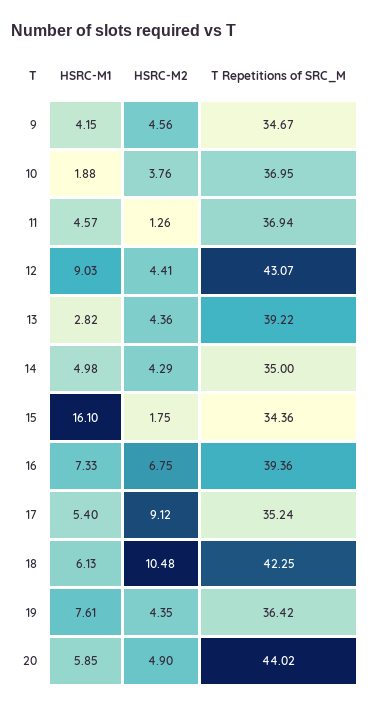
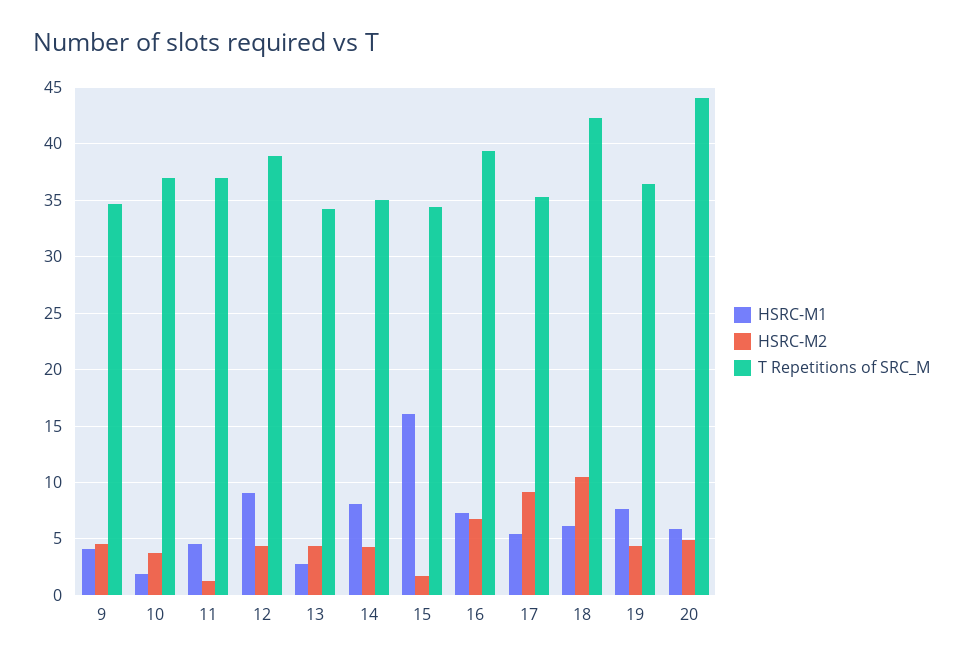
T Repetitions of SRC_M, 12: 43.07 -> 39
T Repetitions of SRC_M, 13: 39.22 -> 34
HSRC-M1, 14: 4.98 -> 8

